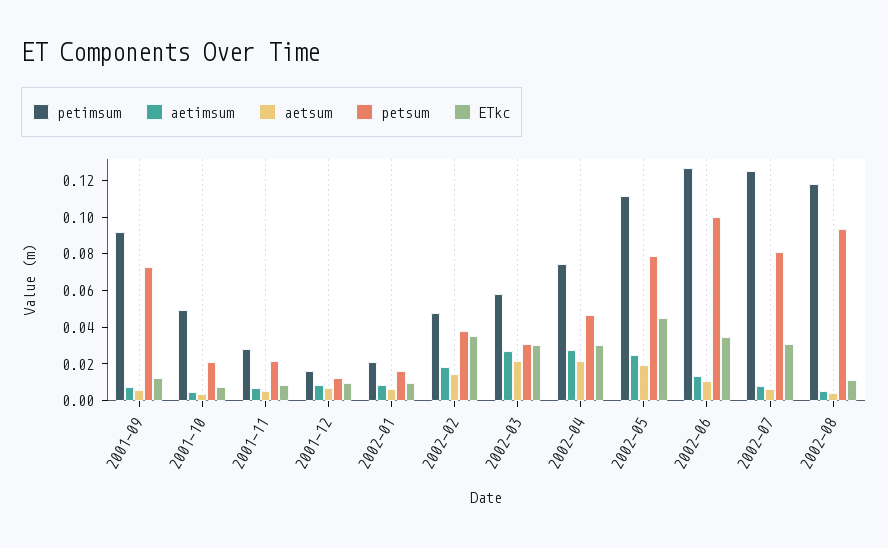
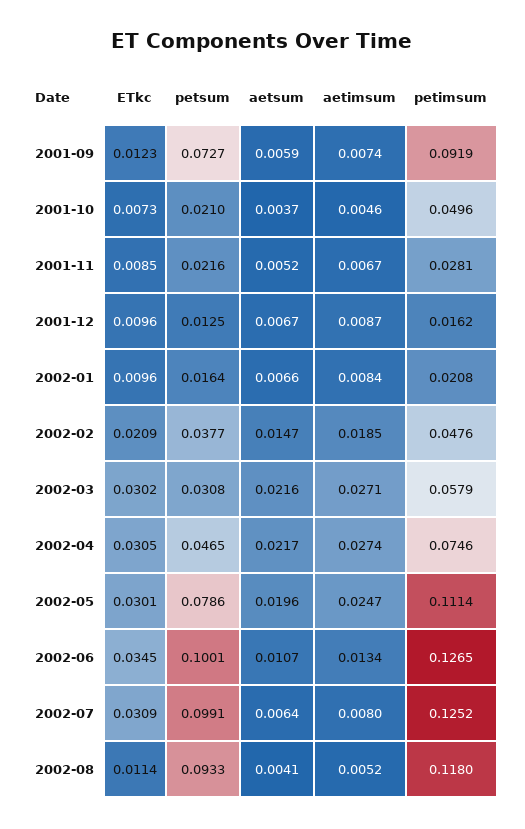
ETkc, 2002-02: 0.035 -> 0.0209
ETkc, 2002-05: 0.045 -> 0.0301
petsum, 2002-07: 0.08 -> 0.0991

